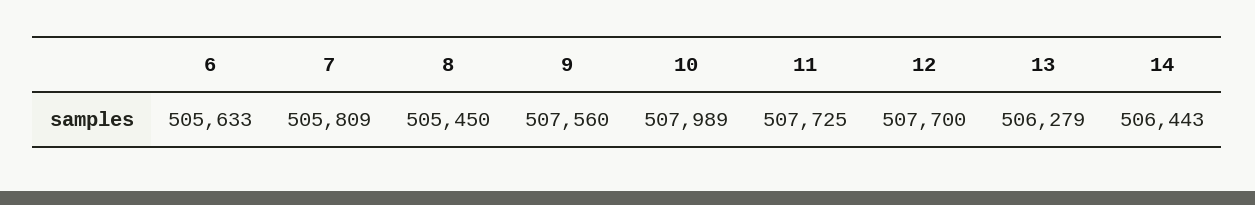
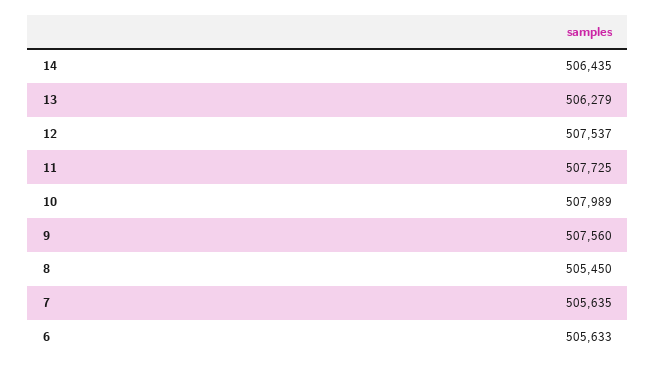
7: 505809 -> 505635
12: 507700 -> 507537
14: 506443 -> 506435

